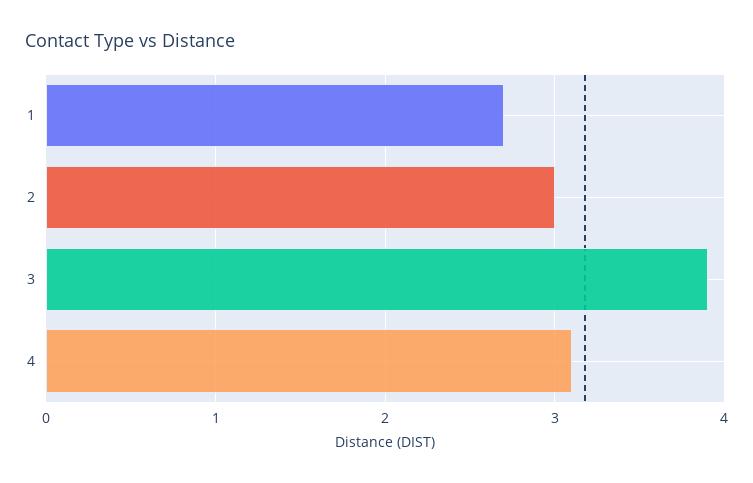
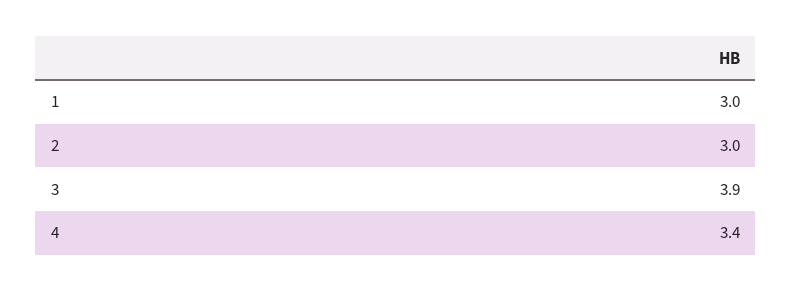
1: 2.7 -> 3
4: 3.1 -> 3.4

